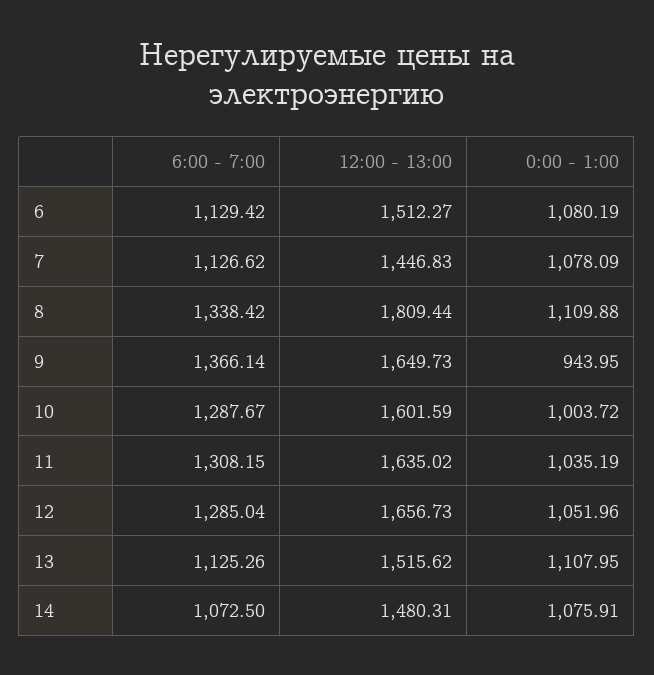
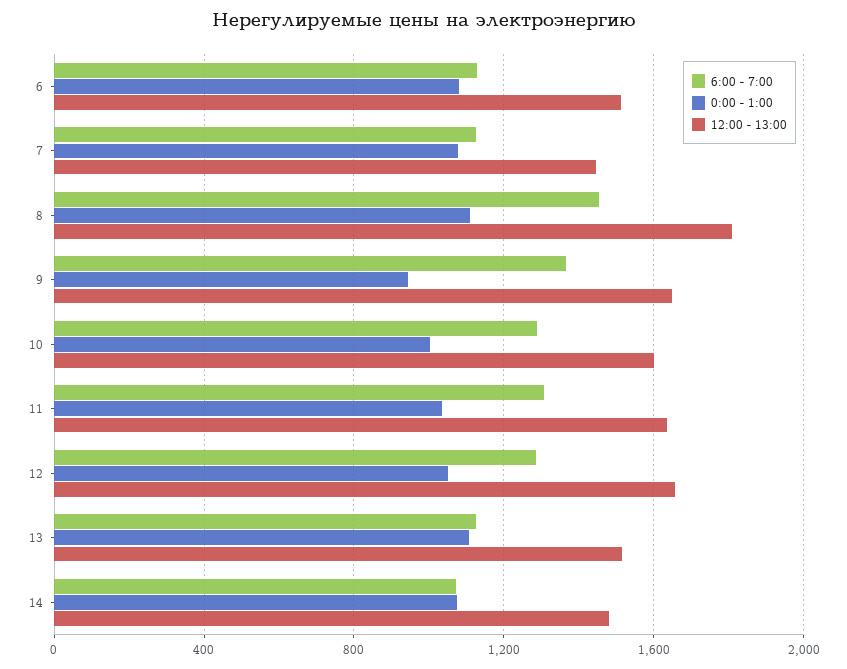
6:00 - 7:00, 8: 1338.42 -> 1450

